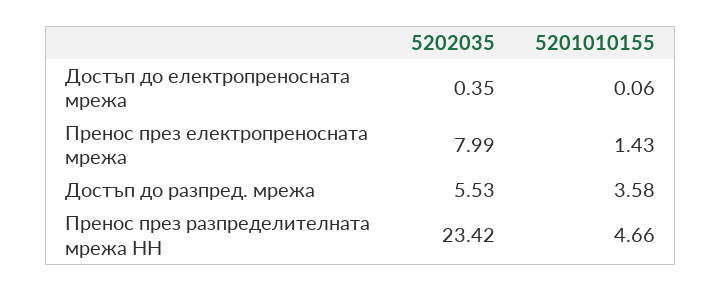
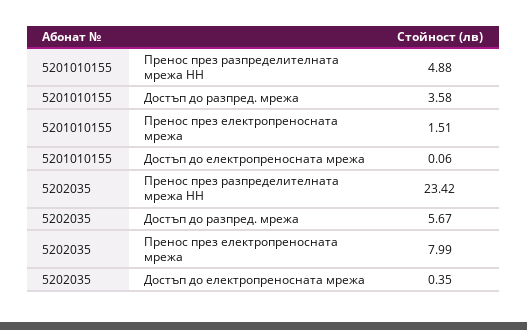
5201010155, Пренос през електропреносната мрежа: 1.43 -> 1.51
5202035, Достъп до разпред. мрежа: 5.53 -> 5.67
5201010155, Пренос през разпределителната мрежа НН: 4.66 -> 4.88

